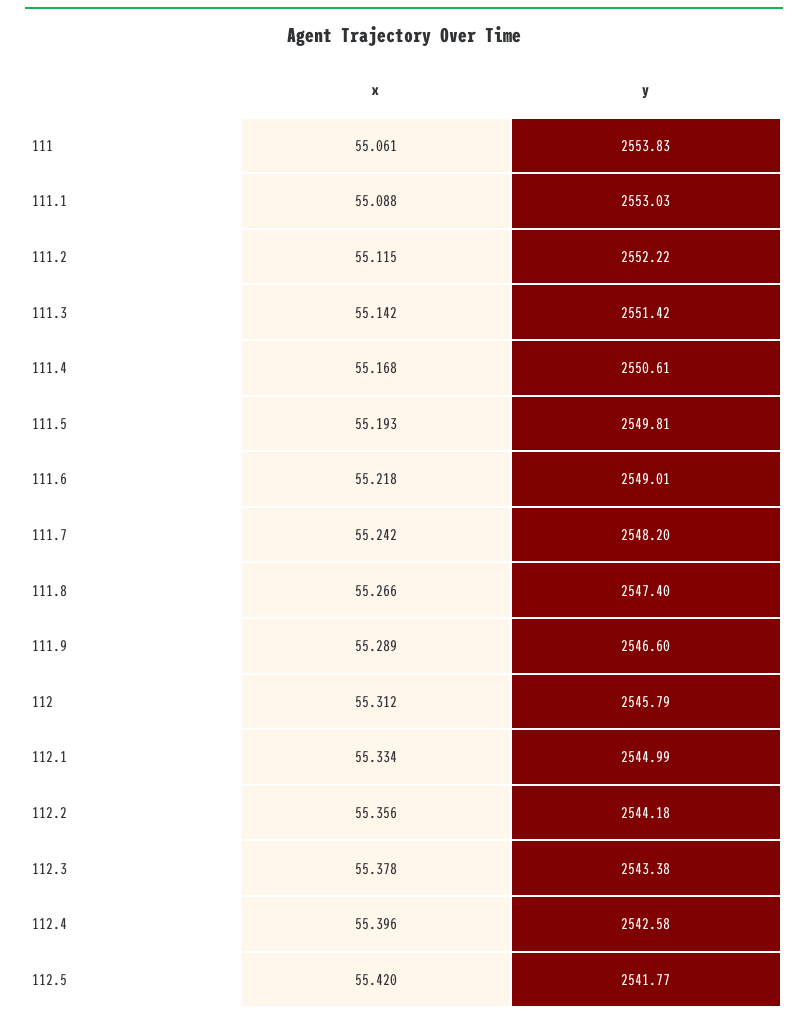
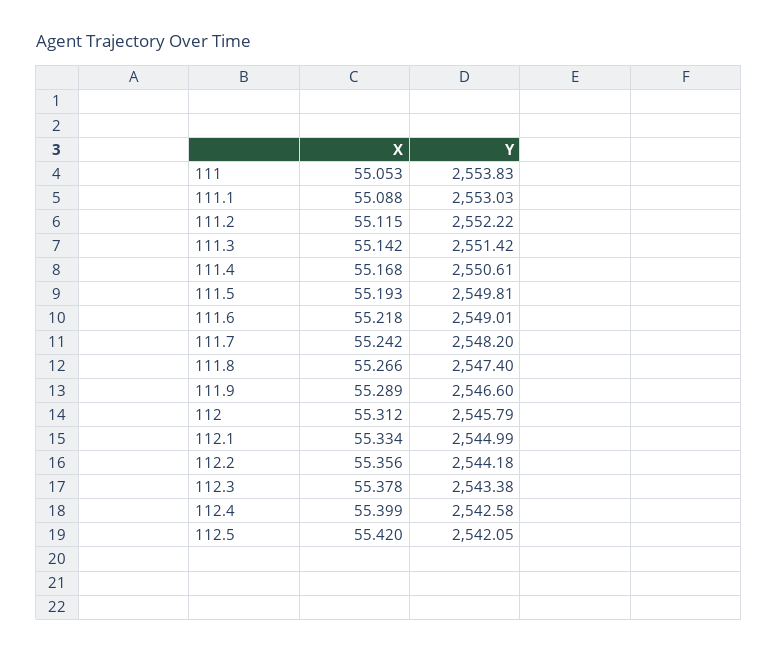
x, 111: 55.061 -> 55.053
x, 112.4: 55.396 -> 55.399
y, 112.5: 2541.77 -> 2542.05

